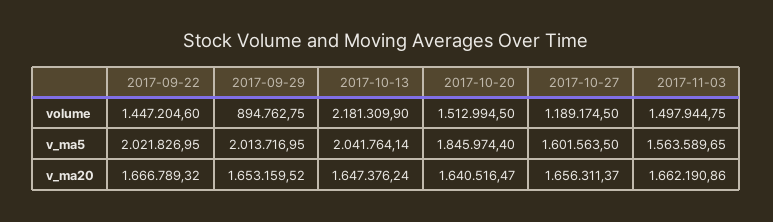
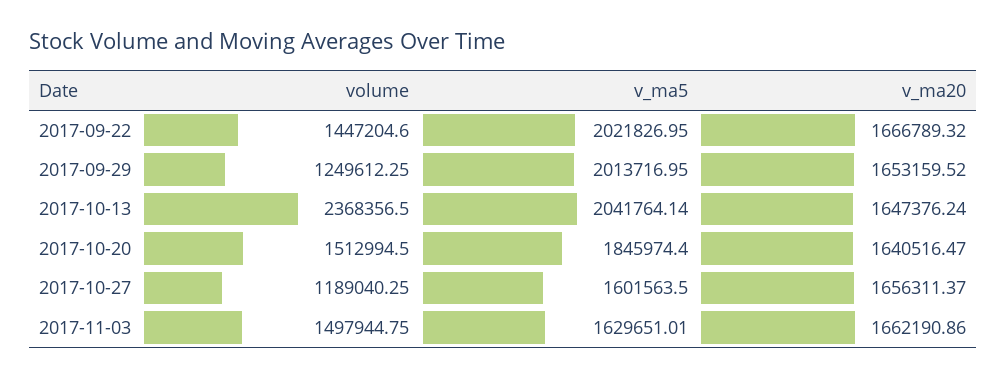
2017-09-29, volume: 894762.75 -> 1249612.25
2017-10-13, volume: 2181309.9 -> 2368356.5
2017-10-27, volume: 1189174.5 -> 1189040.25
2017-11-03, v_ma5: 1563589.65 -> 1629651.01

